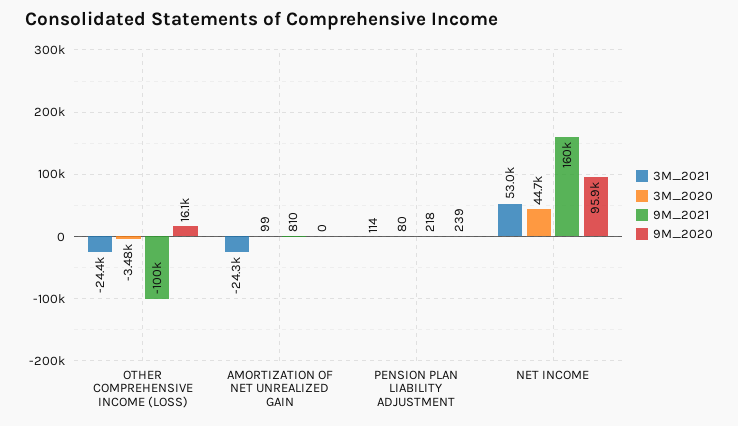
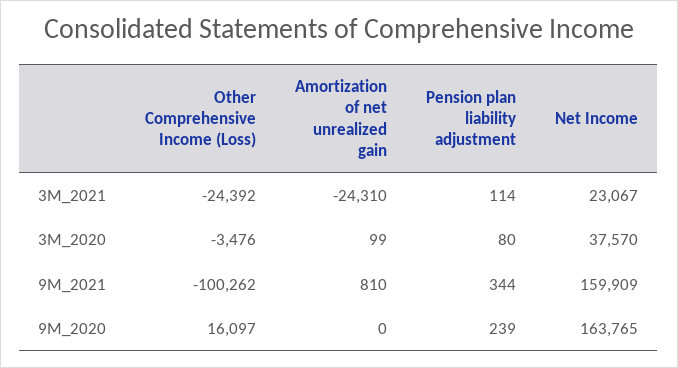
9M_2021, PENSION PLAN LIABILITY ADJUSTMENT: 218 -> 344
3M_2021, NET INCOME: 53000 -> 23067
3M_2020, NET INCOME: 44700 -> 37570
9M_2020, NET INCOME: 95900 -> 163765

